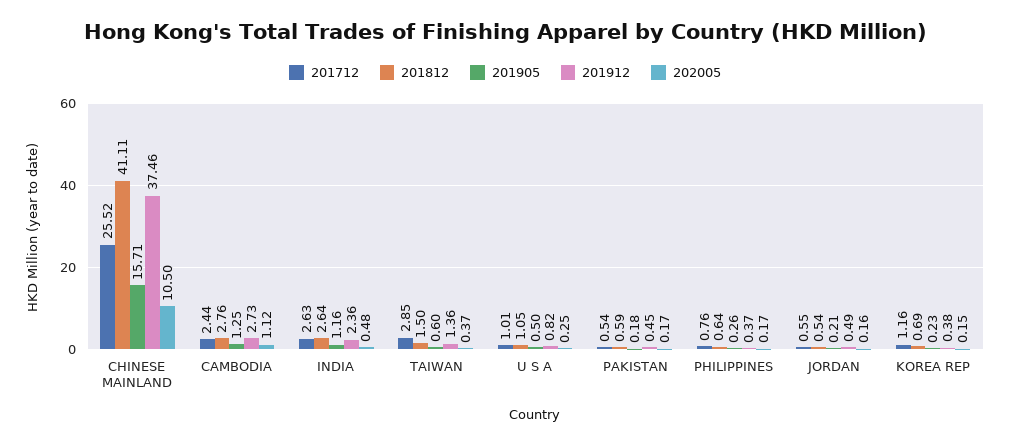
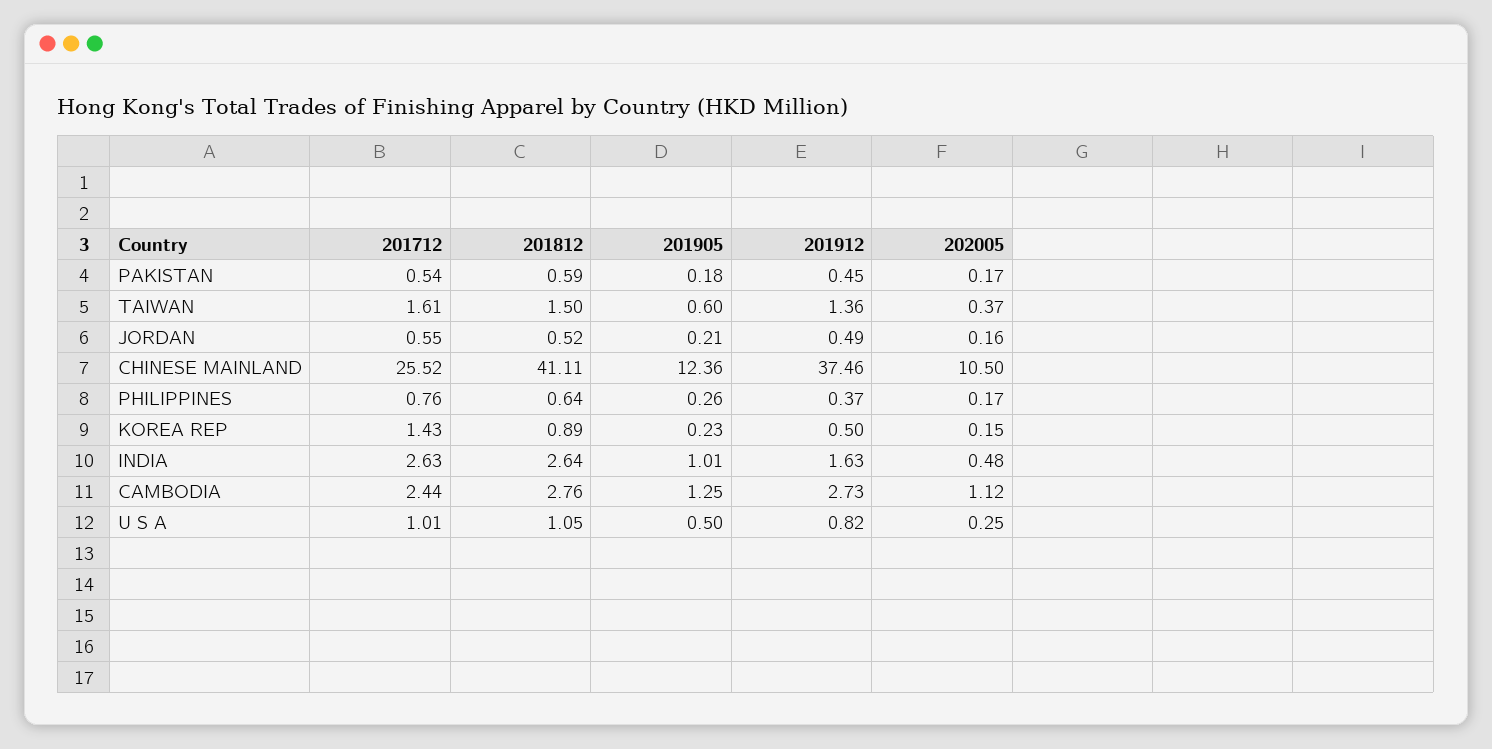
201905, CHINESE MAINLAND: 15.71 -> 12.36
201905, INDIA: 1.16 -> 1.01
201912, INDIA: 2.36 -> 1.63
201712, TAIWAN: 2.85 -> 1.61
201812, JORDAN: 0.54 -> 0.52
201712, KOREA REP: 1.16 -> 1.43
201812, KOREA REP: 0.69 -> 0.89
201912, KOREA REP: 0.38 -> 0.5

